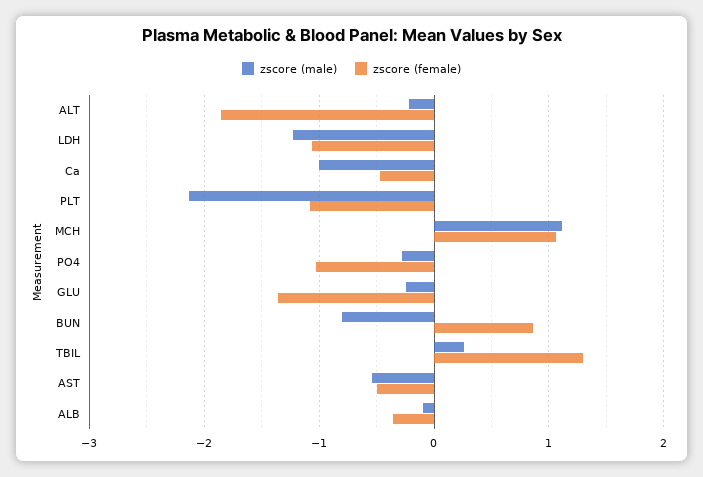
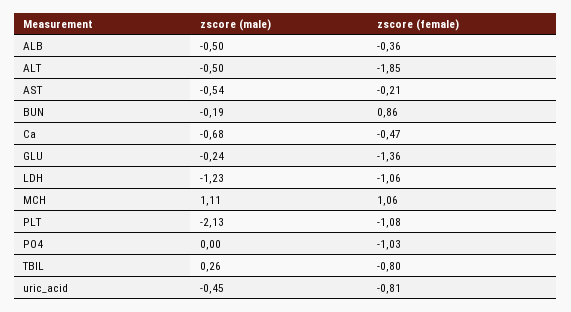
zscore (male), ALT: -0.2 -> -0.5
zscore (male), Ca: -1 -> -0.68
zscore (male), PO4: -0.3 -> 0
zscore (male), BUN: -0.8 -> -0.19
zscore (female), TBIL: 1.3 -> -0.8
zscore (female), AST: -0.5 -> -0.21
zscore (male), ALB: -0.1 -> -0.5
zscore (male), uric_acid: none -> -0.45
zscore (female), uric_acid: none -> -0.81

